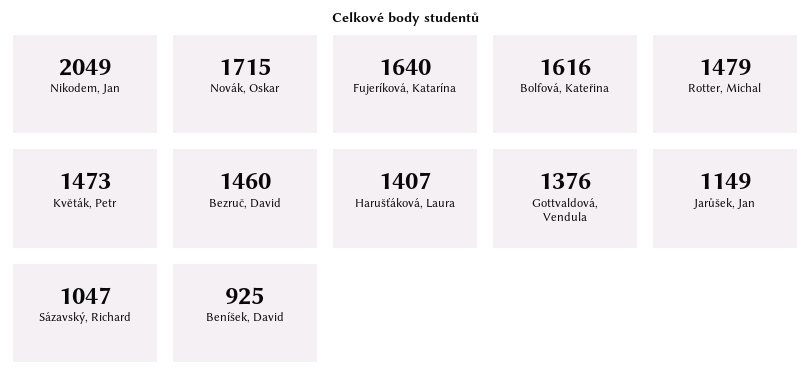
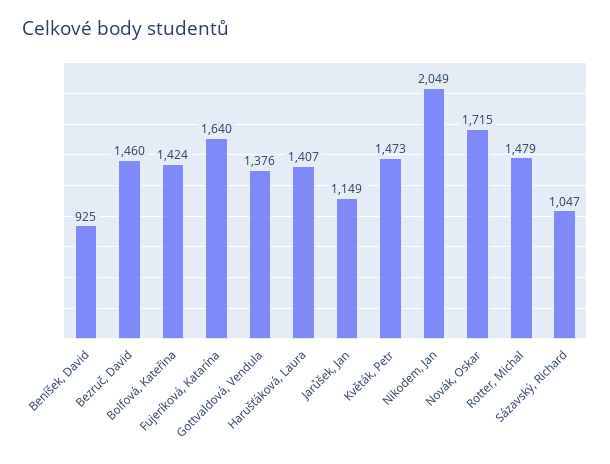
Bolfová, Kateřina: 1616 -> 1424

